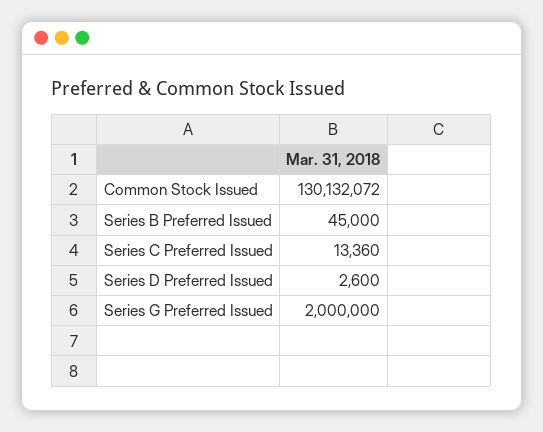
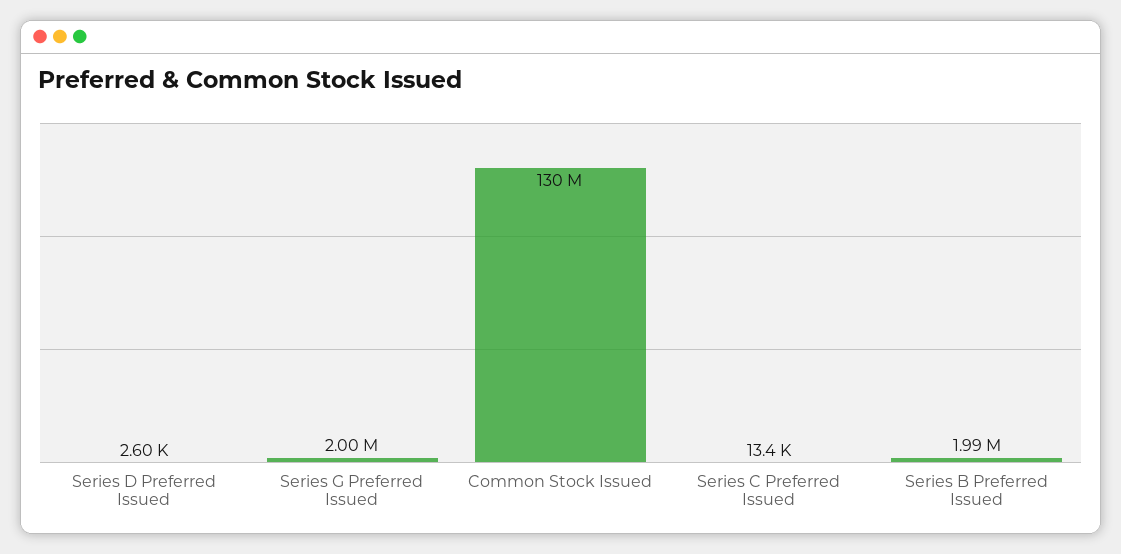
Series B Preferred Issued: 45000 -> 1990000

